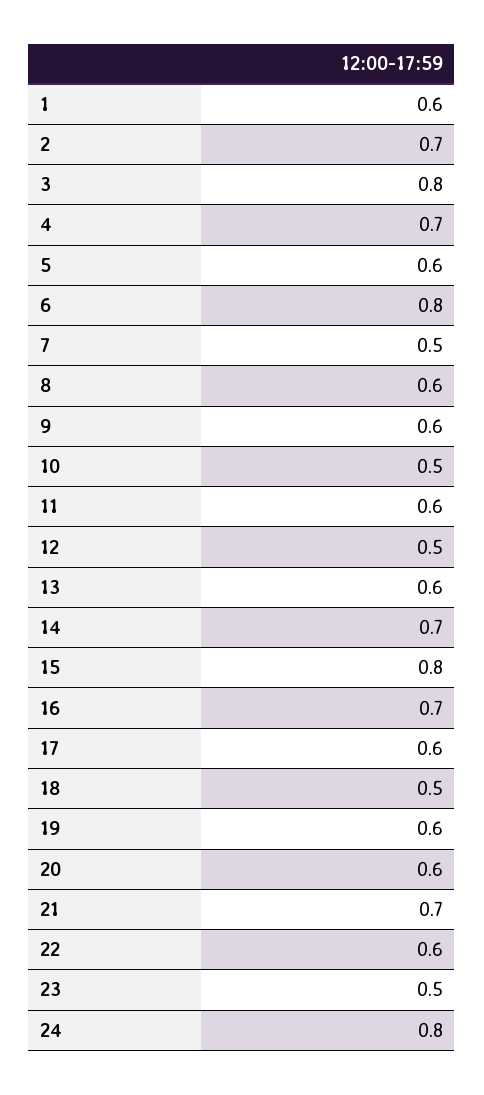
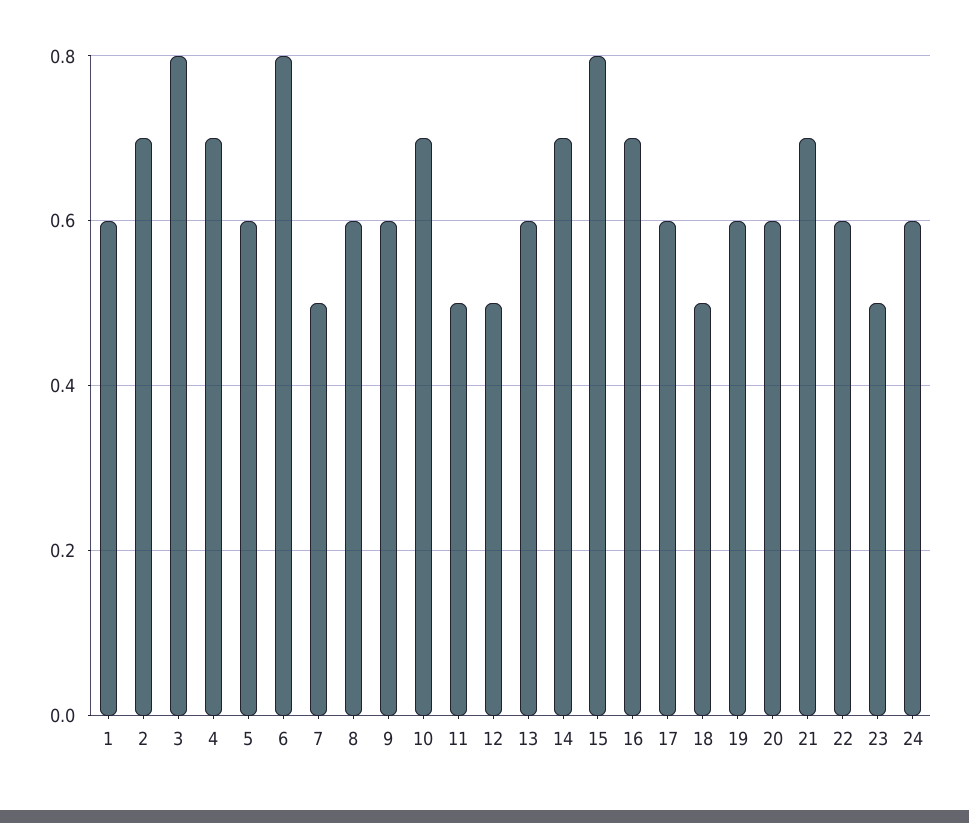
10: 0.5 -> 0.7
11: 0.6 -> 0.5
24: 0.8 -> 0.6

